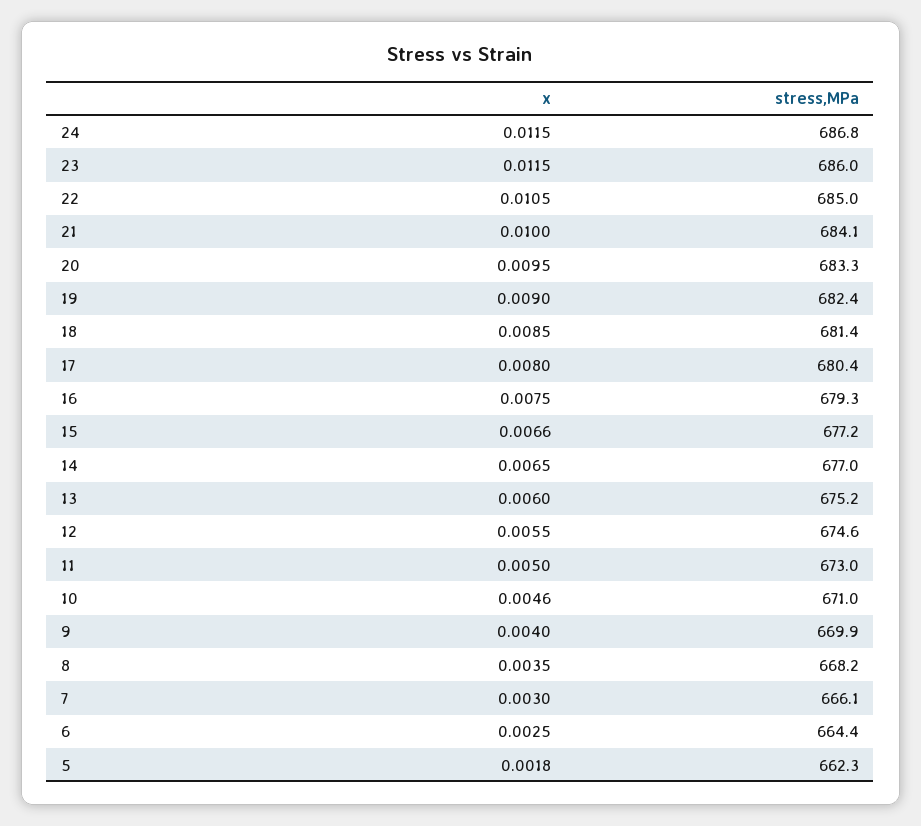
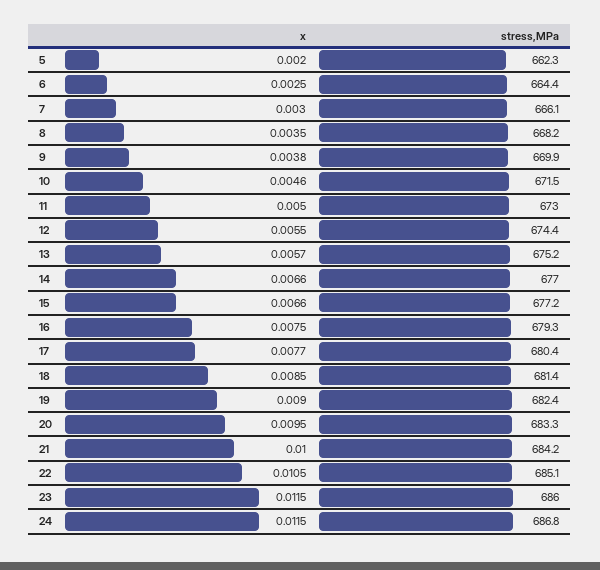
stress,MPa, 22: 685 -> 685.1
stress,MPa, 21: 684.1 -> 684.2
x, 17: 0.008 -> 0.0077
x, 14: 0.0065 -> 0.0066
x, 13: 0.006 -> 0.0057
stress,MPa, 12: 674.6 -> 674.4
stress,MPa, 10: 671 -> 671.5
x, 9: 0.004 -> 0.0038
x, 5: 0.0018 -> 0.002

